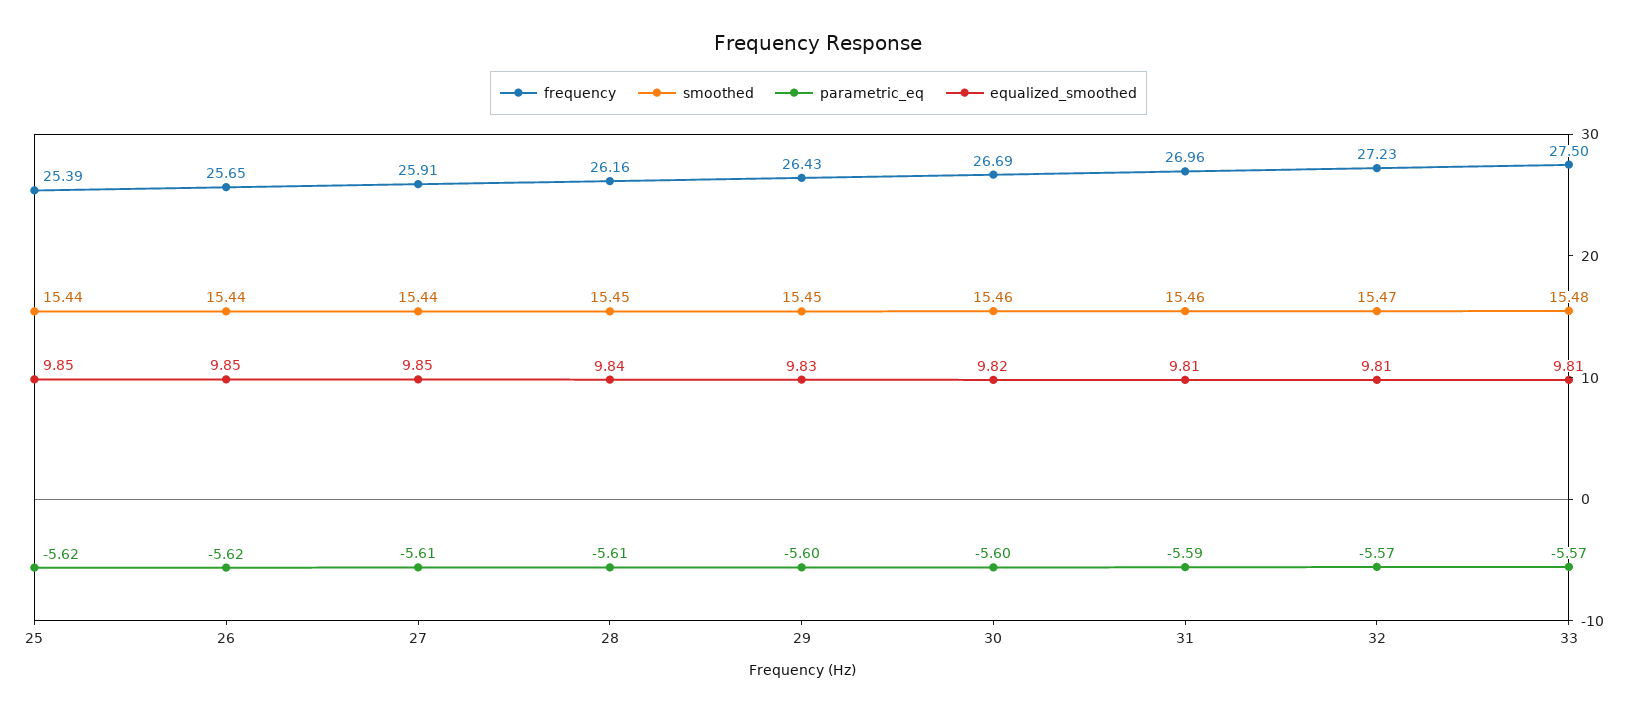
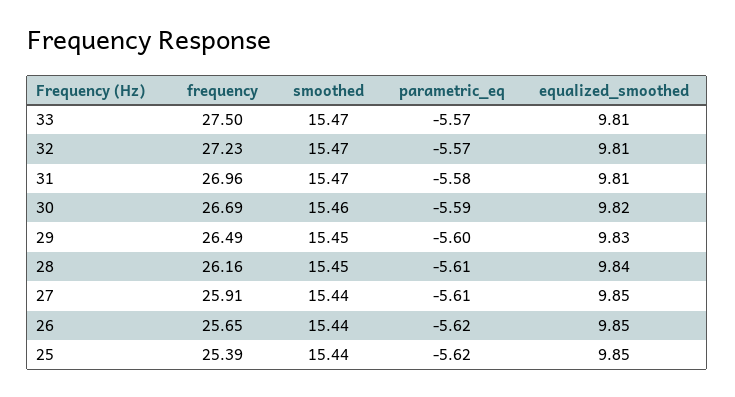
frequency, 29: 26.43 -> 26.49
parametric_eq, 30: -5.6 -> -5.59
smoothed, 31: 15.46 -> 15.47
parametric_eq, 31: -5.59 -> -5.58
smoothed, 33: 15.48 -> 15.47

